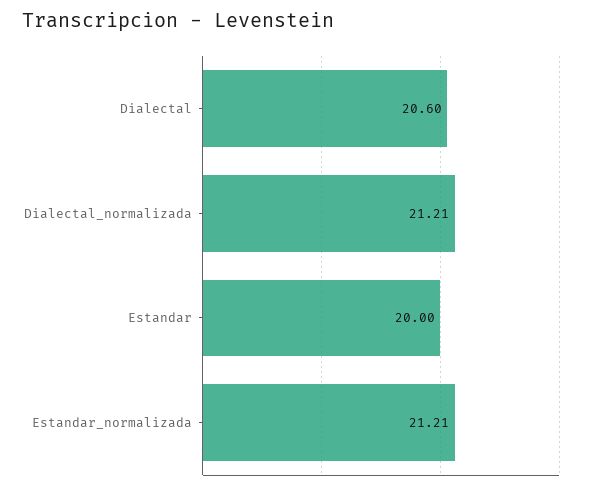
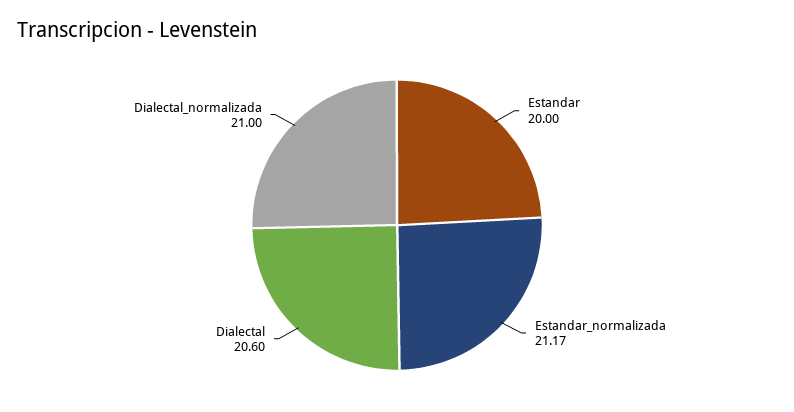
Dialectal_normalizada: 21.21 -> 21
Estandar_normalizada: 21.21 -> 21.17

